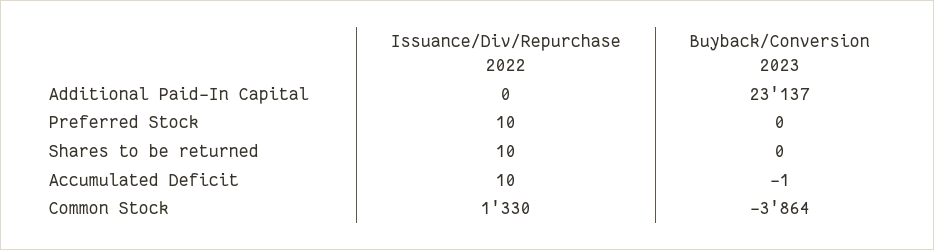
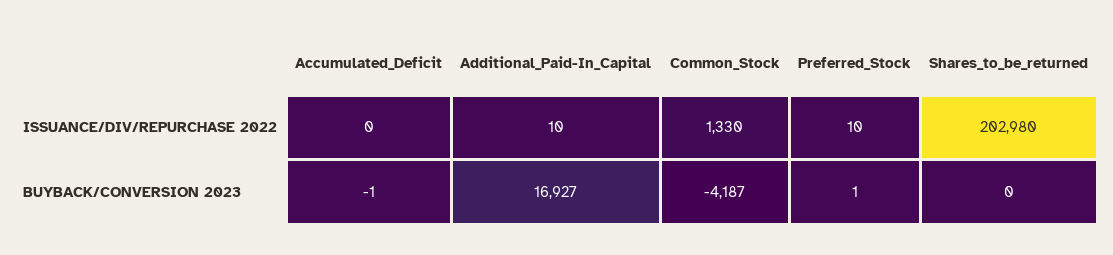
Issuance/Div/Repurchase 2022, Additional Paid-In Capital: 0 -> 10
Buyback/Conversion 2023, Additional Paid-In Capital: 23137 -> 16927
Buyback/Conversion 2023, Preferred Stock: 0 -> 1
Issuance/Div/Repurchase 2022, Shares to be returned: 10 -> 202980
Issuance/Div/Repurchase 2022, Accumulated Deficit: 10 -> 0
Buyback/Conversion 2023, Common Stock: -3864 -> -4187

